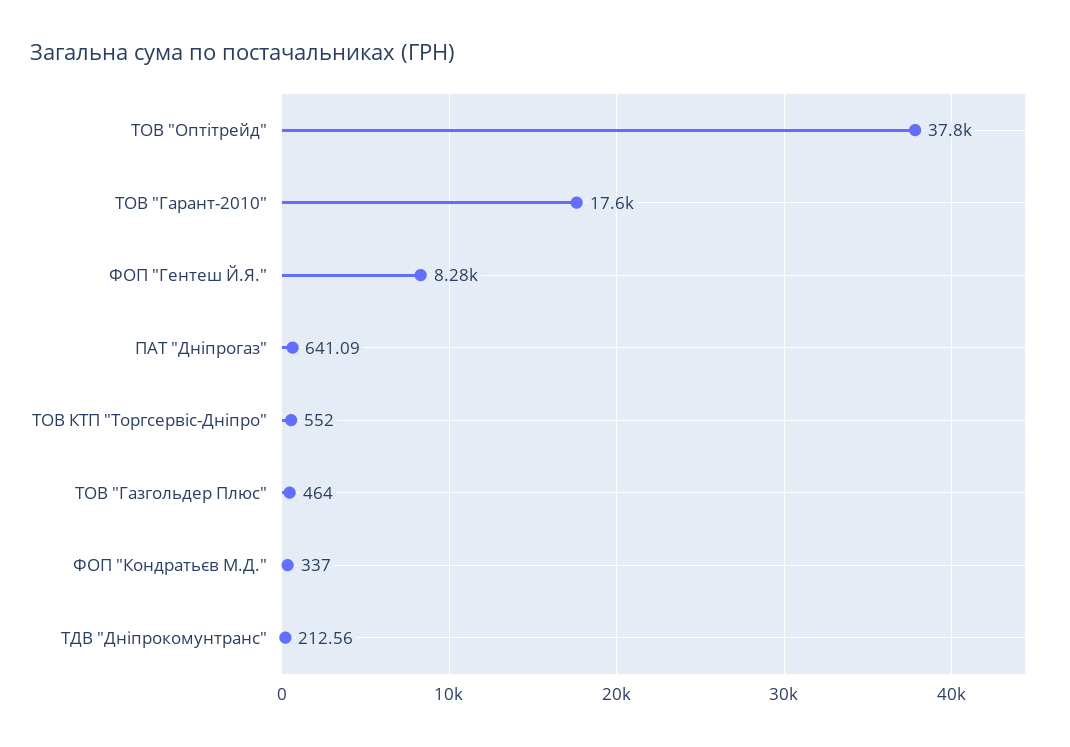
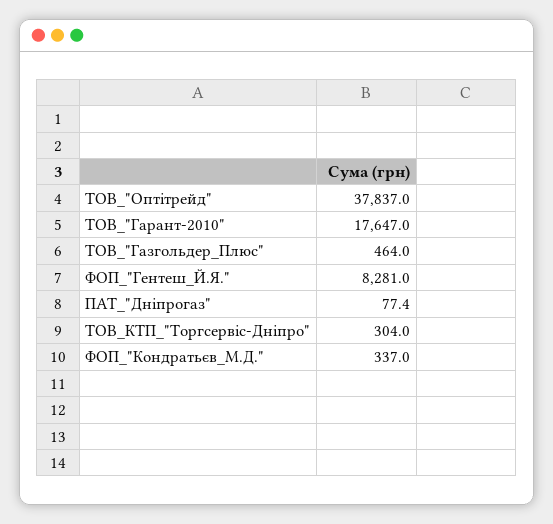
ПАТ "Дніпрогаз": 641.09 -> 77.4
ТОВ КТП "Торгсервіс-Дніпро": 552 -> 304
ТДВ "Дніпрокомунтранс": 212.56 -> none

